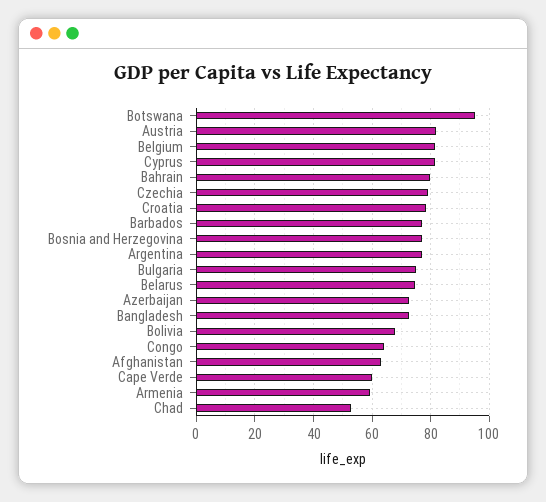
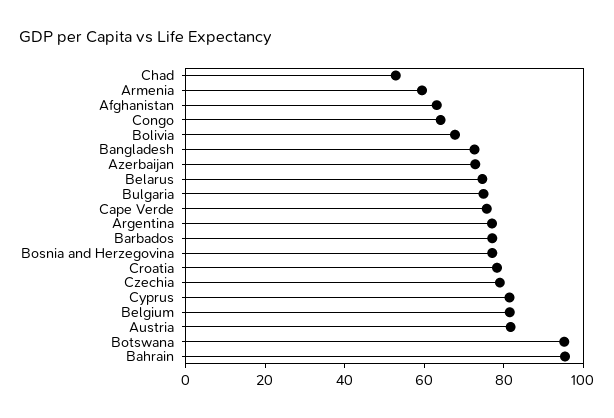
Bahrain: 80 -> 95
Cape Verde: 60 -> 75

